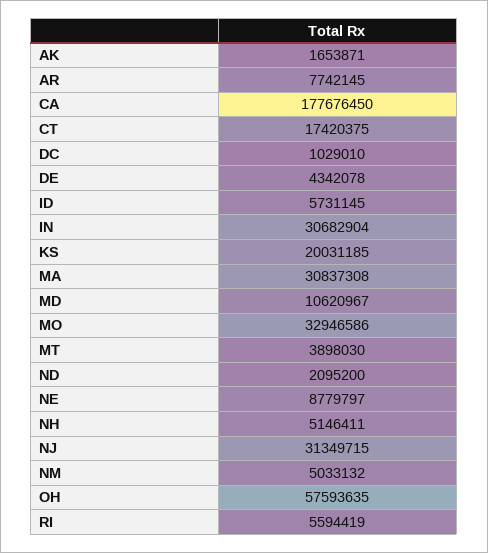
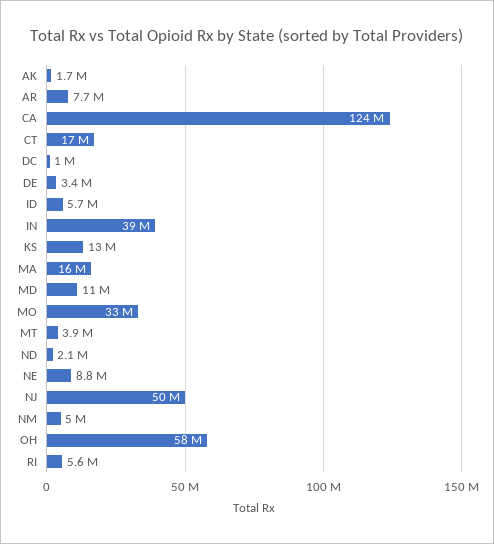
CA: 177676450 -> 124000000
DE: 4342078 -> 3400000
IN: 30682904 -> 39000000
KS: 20031185 -> 13000000
MA: 30837308 -> 16000000
NH: 5146411 -> none
NJ: 31349715 -> 50000000

